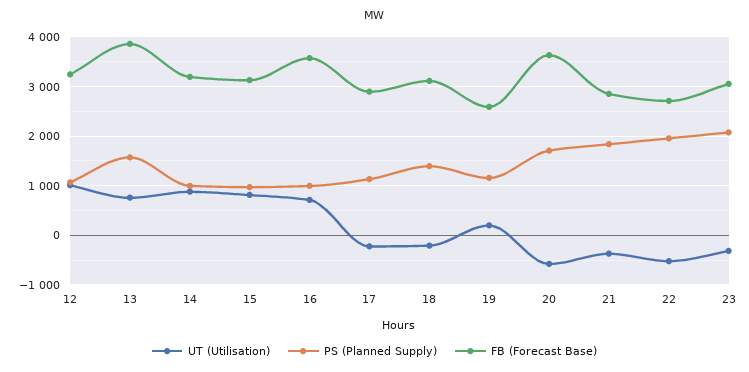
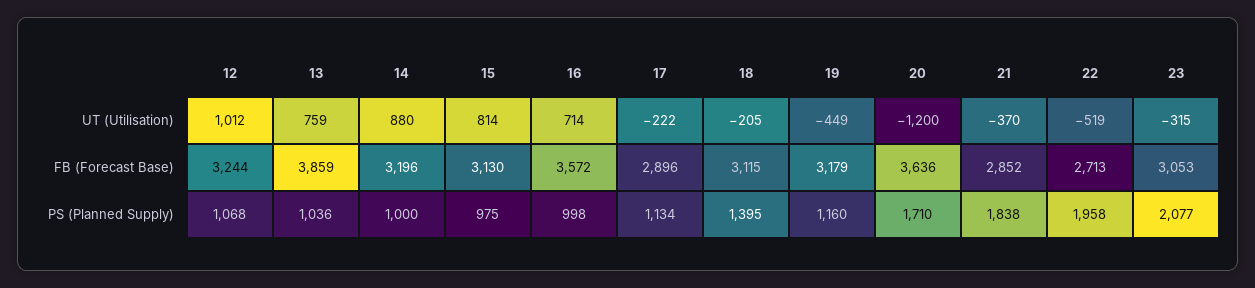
PS (Planned Supply), 13: 1600 -> 1036
UT (Utilisation), 19: 200 -> -449
FB (Forecast Base), 19: 2600 -> 3179
UT (Utilisation), 20: -600 -> -1200

